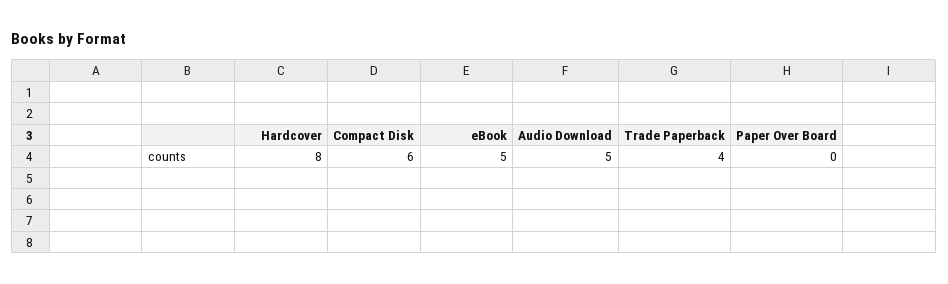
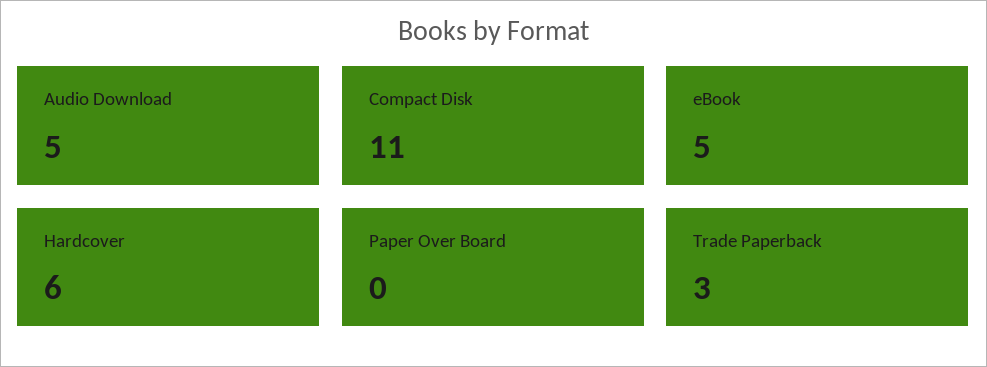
Hardcover: 8 -> 6
Compact Disk: 6 -> 11
Trade Paperback: 4 -> 3

